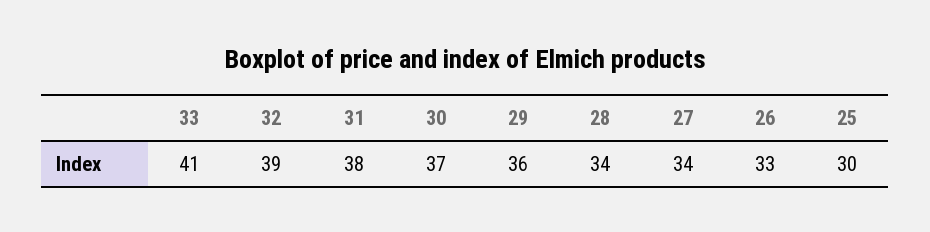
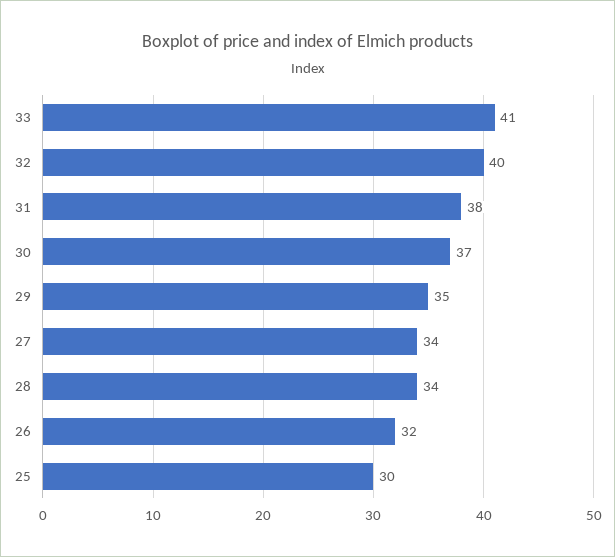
32: 39 -> 40
29: 36 -> 35
26: 33 -> 32

